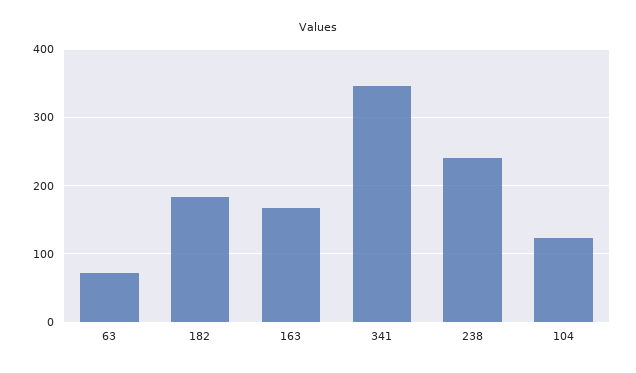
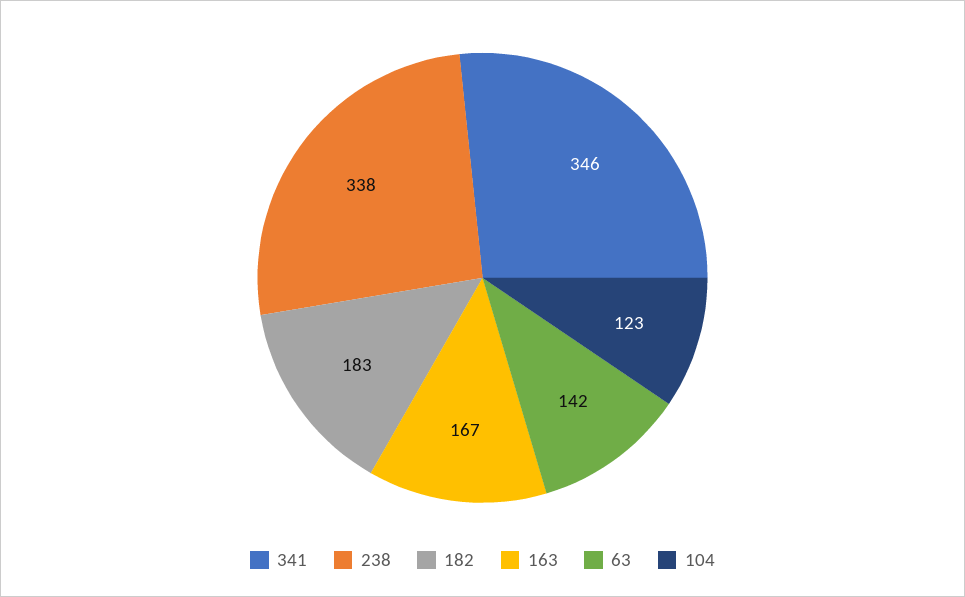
63: 70 -> 142
238: 240 -> 338

